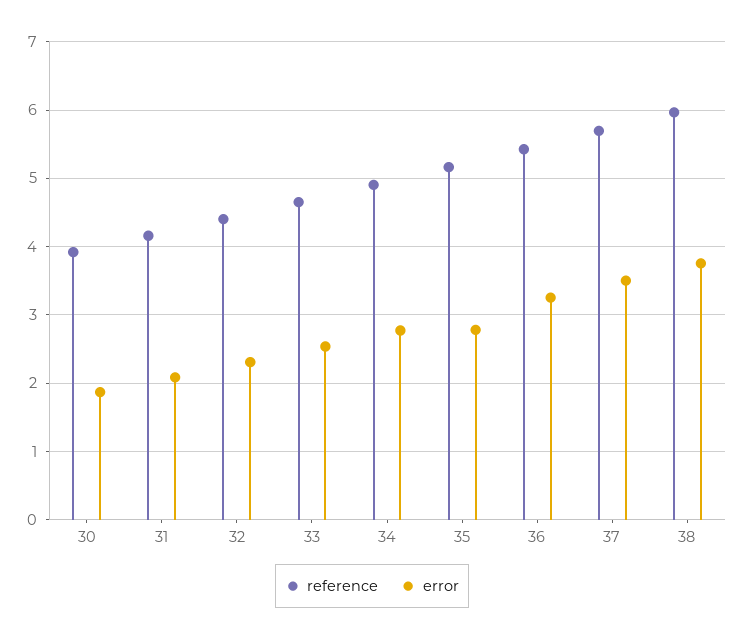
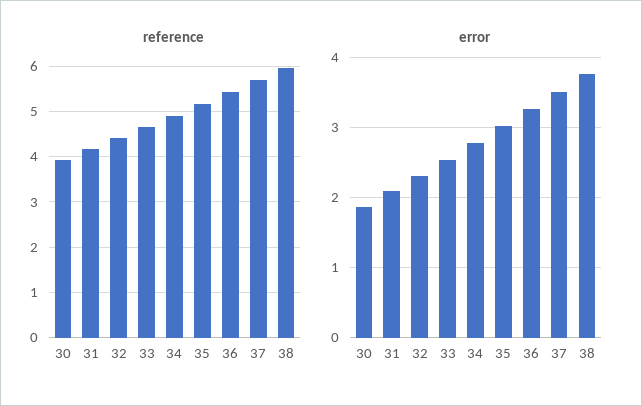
error, 35: 2.8 -> 3

